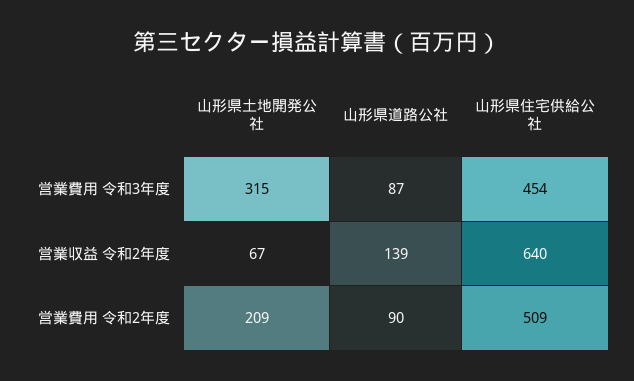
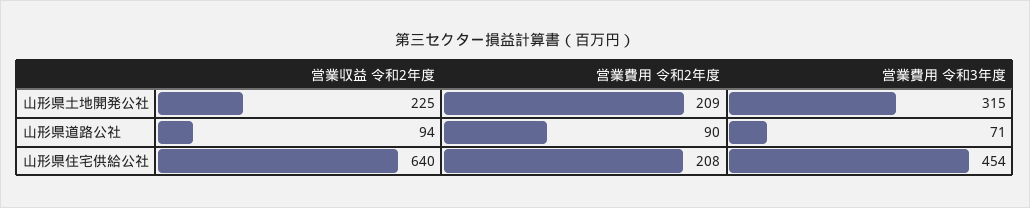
山形県道路公社, 営業費用 令和3年度: 87 -> 71
山形県土地開発公社, 営業収益 令和2年度: 67 -> 225
山形県道路公社, 営業収益 令和2年度: 139 -> 94
山形県住宅供給公社, 営業費用 令和2年度: 509 -> 208

